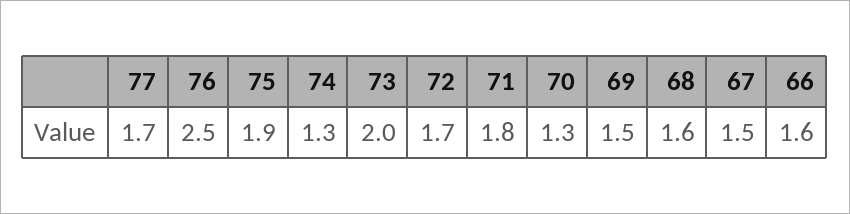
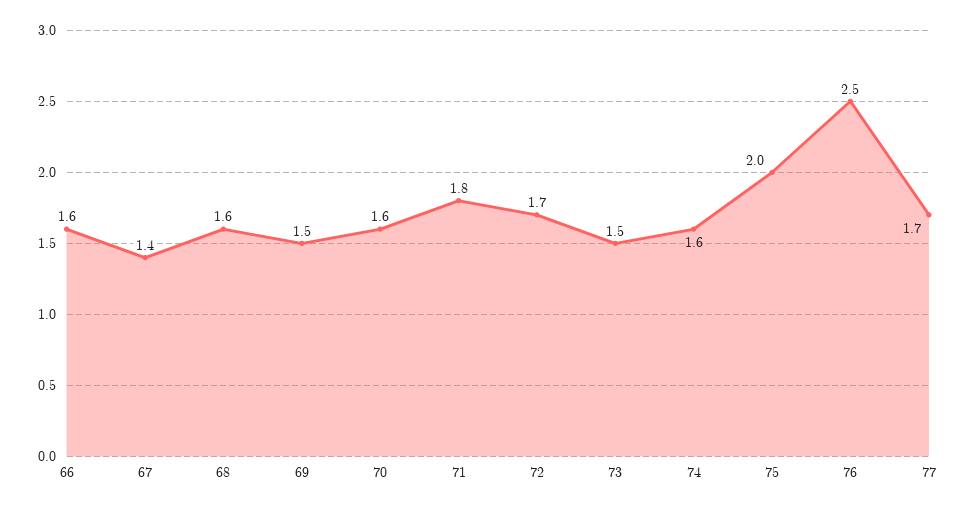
75: 1.9 -> 2
74: 1.3 -> 1.6
73: 2 -> 1.5
70: 1.3 -> 1.6
67: 1.5 -> 1.4

